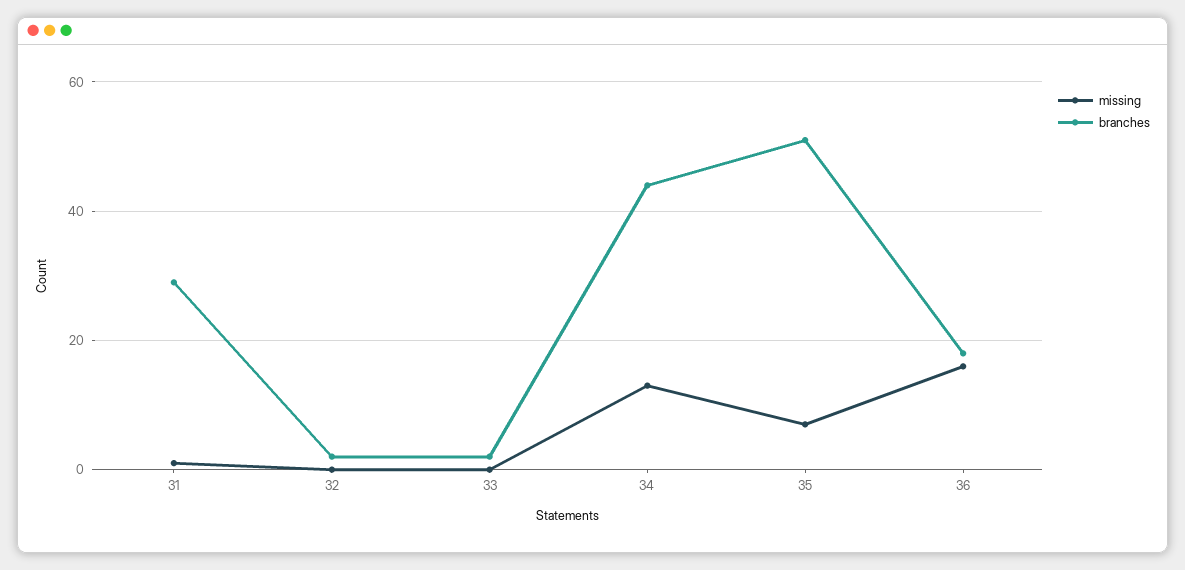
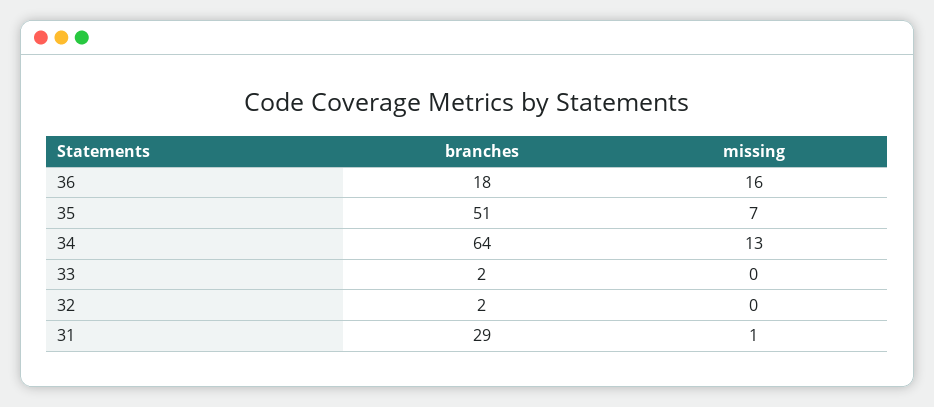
branches, 34: 45 -> 64

